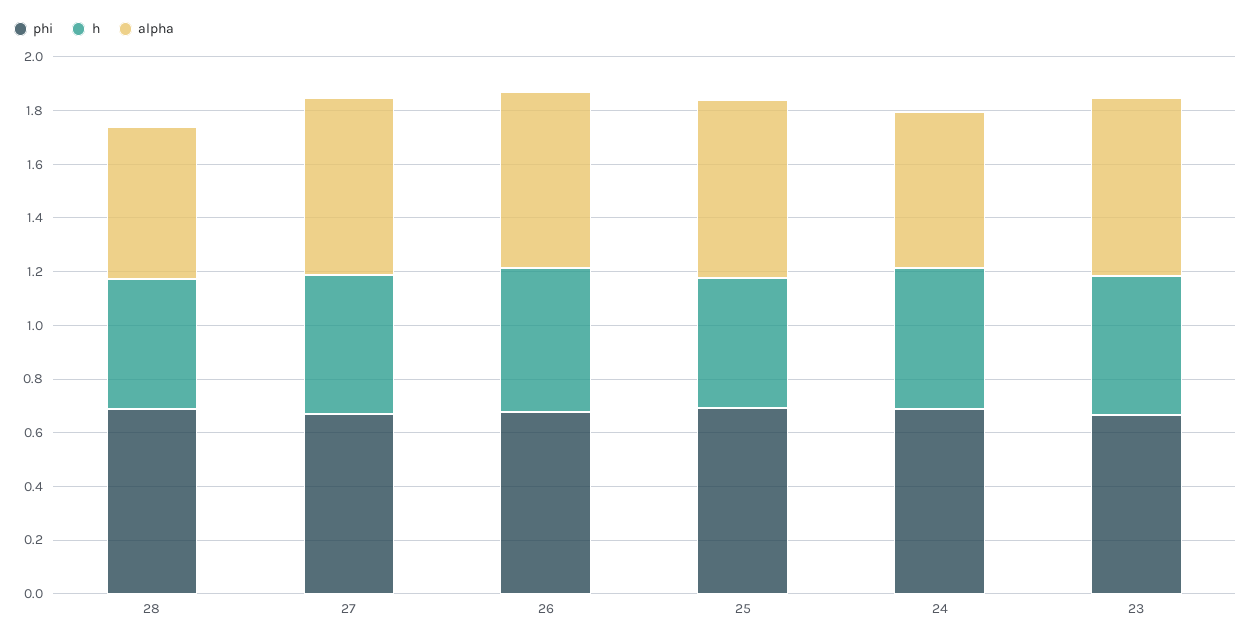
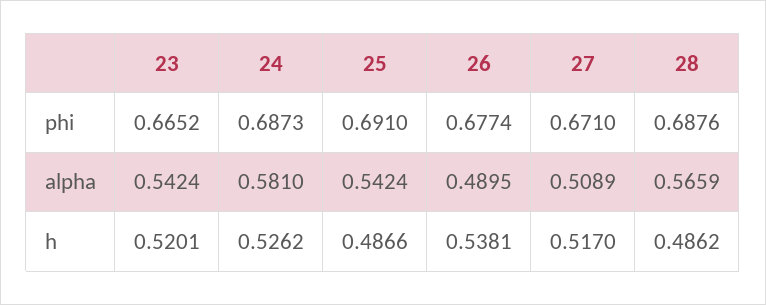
alpha, 27: 0.65 -> 0.5089
alpha, 26: 0.65 -> 0.4895
alpha, 25: 0.65 -> 0.5424
alpha, 23: 0.65 -> 0.5424

